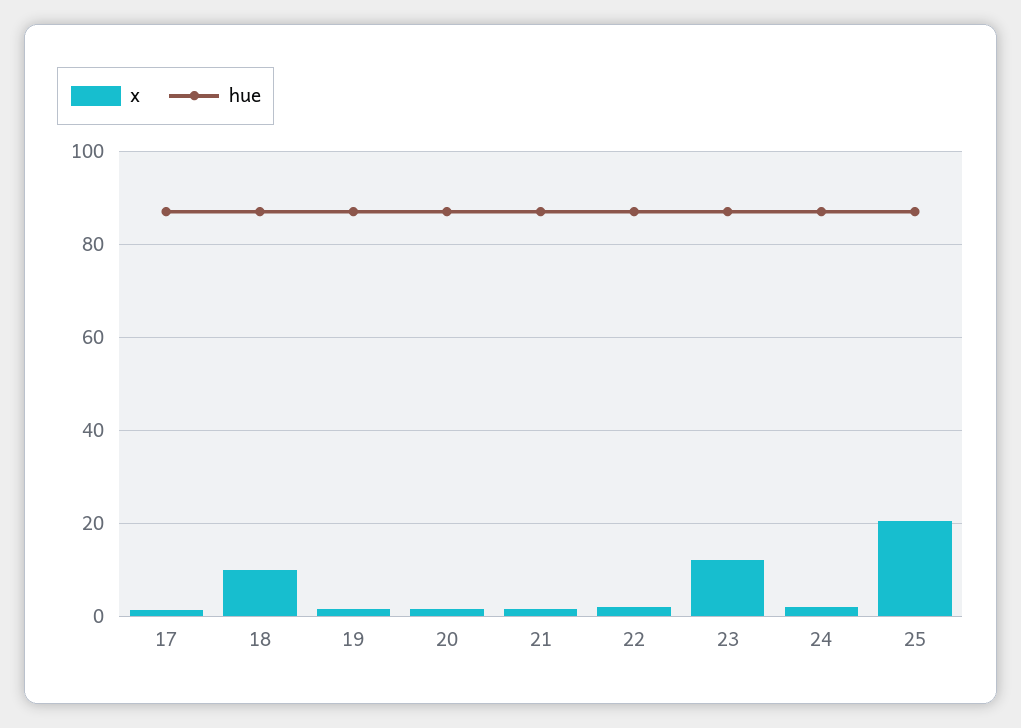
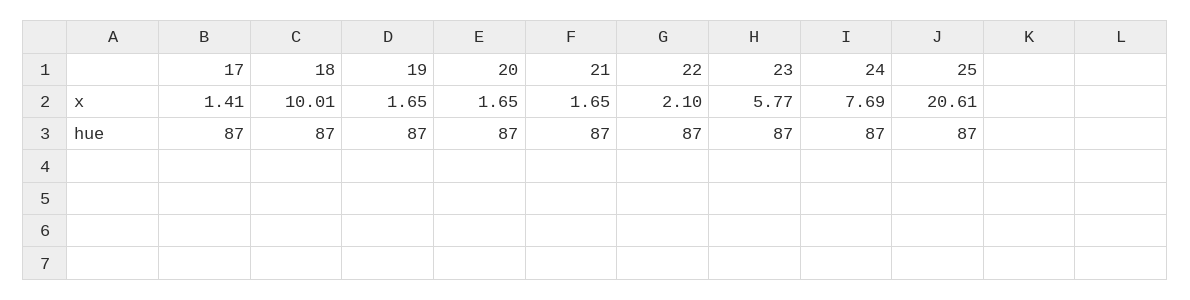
x, 23: 12 -> 5.77
x, 24: 2 -> 7.69

